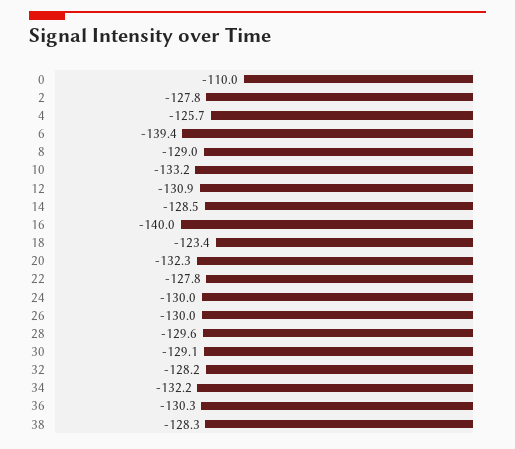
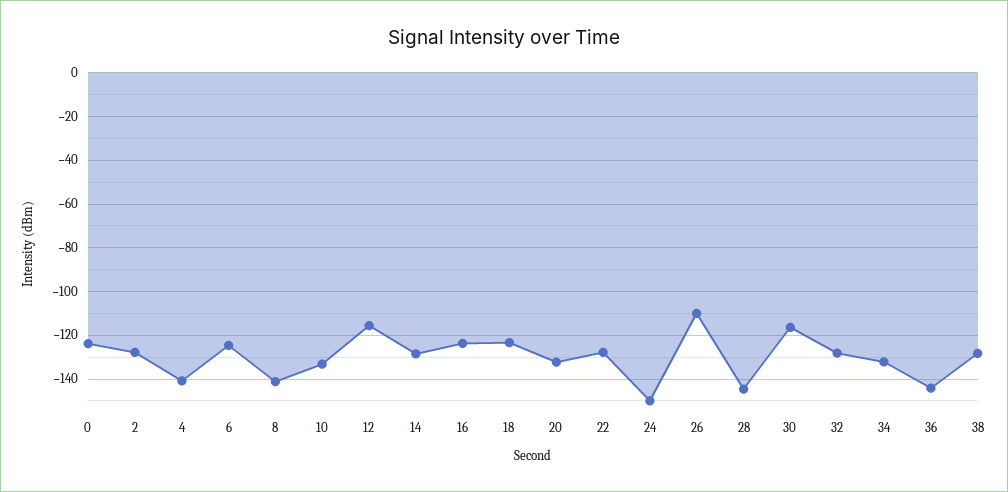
0: -110 -> -125
4: -125.7 -> -140
6: -139.4 -> -125
8: -129 -> -140
12: -130.9 -> -115
16: -140 -> -125
24: -130 -> -150
26: -130 -> -110
28: -129.6 -> -145
30: -129.1 -> -115
36: -130.3 -> -145

